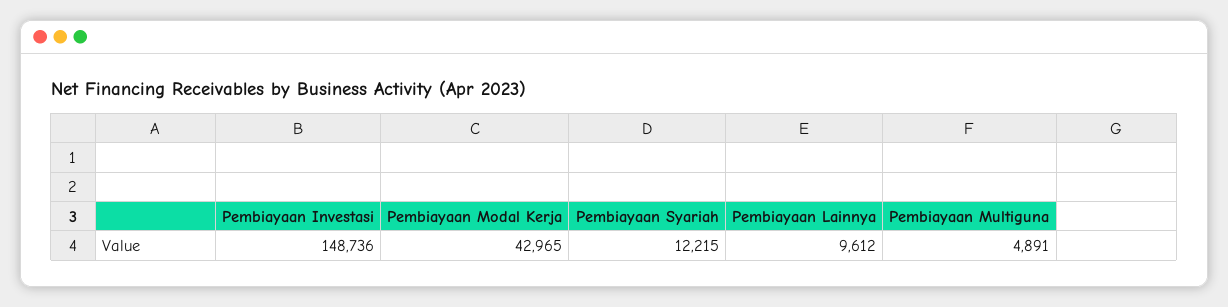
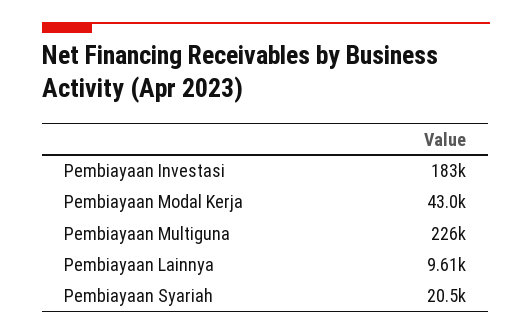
Pembiayaan Investasi: 148736 -> 183000
Pembiayaan Syariah: 12215 -> 20500
Pembiayaan Multiguna: 4891 -> 226000

